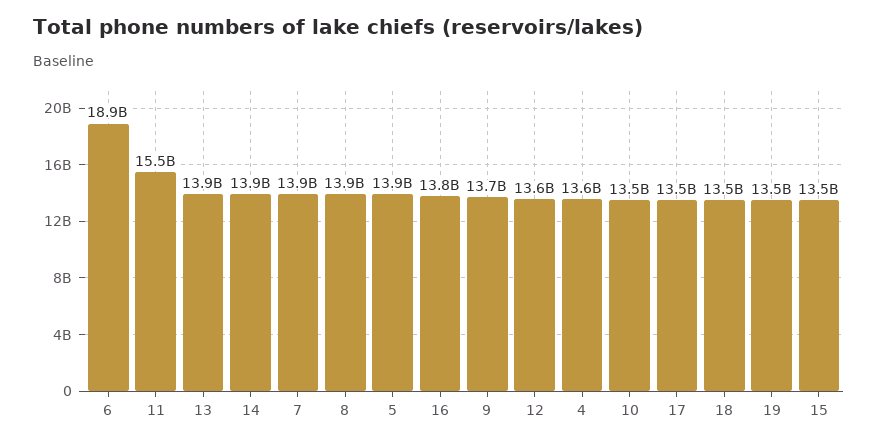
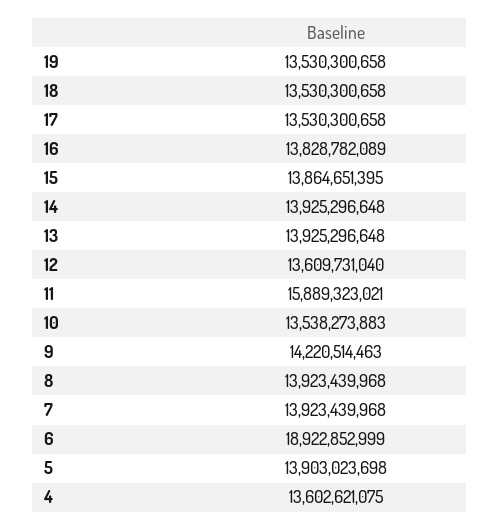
11: 15500000000 -> 15889323021
9: 13700000000 -> 14220514463
15: 13500000000 -> 13864651395

